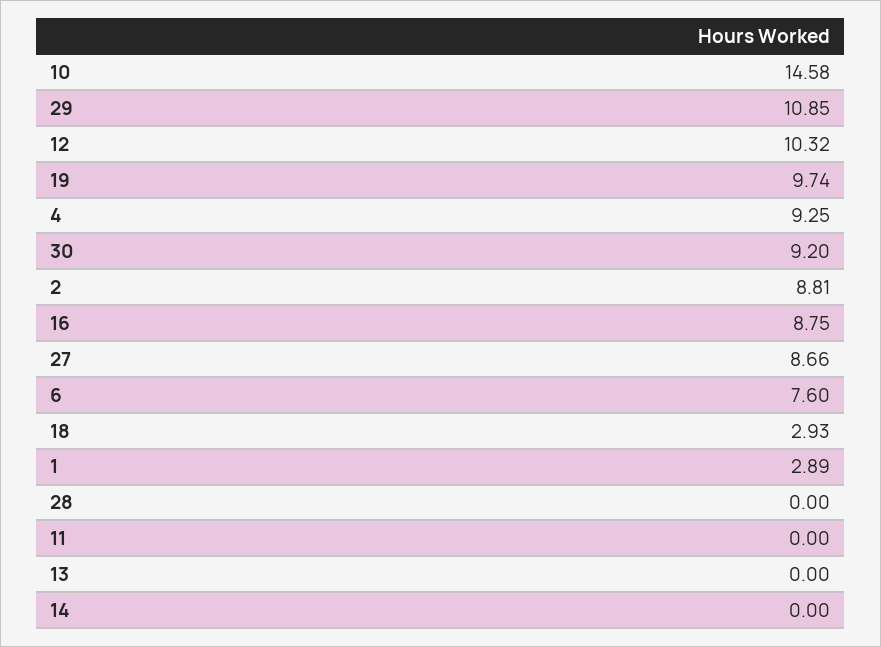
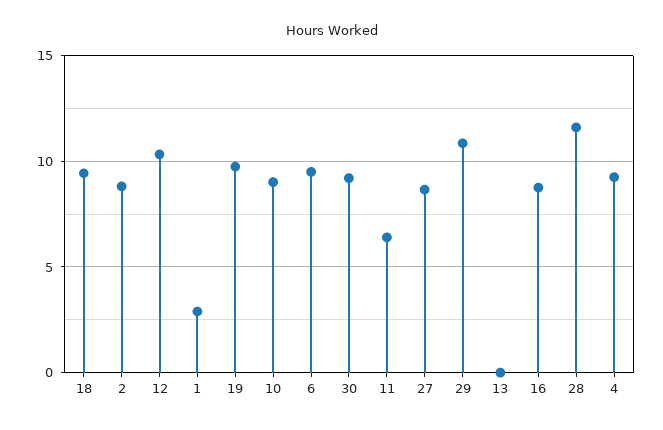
10: 14.58 -> 9
6: 7.6 -> 9.5
18: 2.93 -> 9.5
28: 0 -> 11.5
11: 0 -> 6.5
14: 0 -> none

